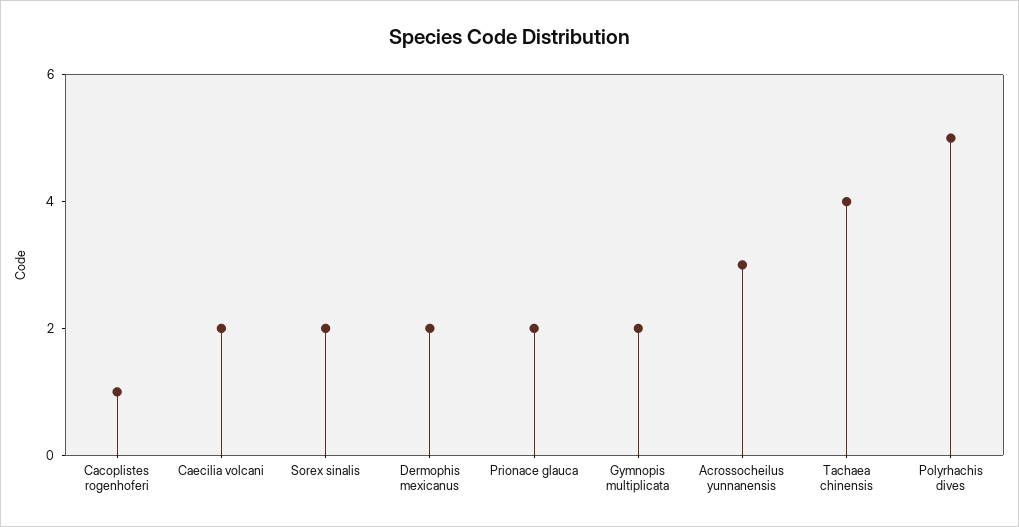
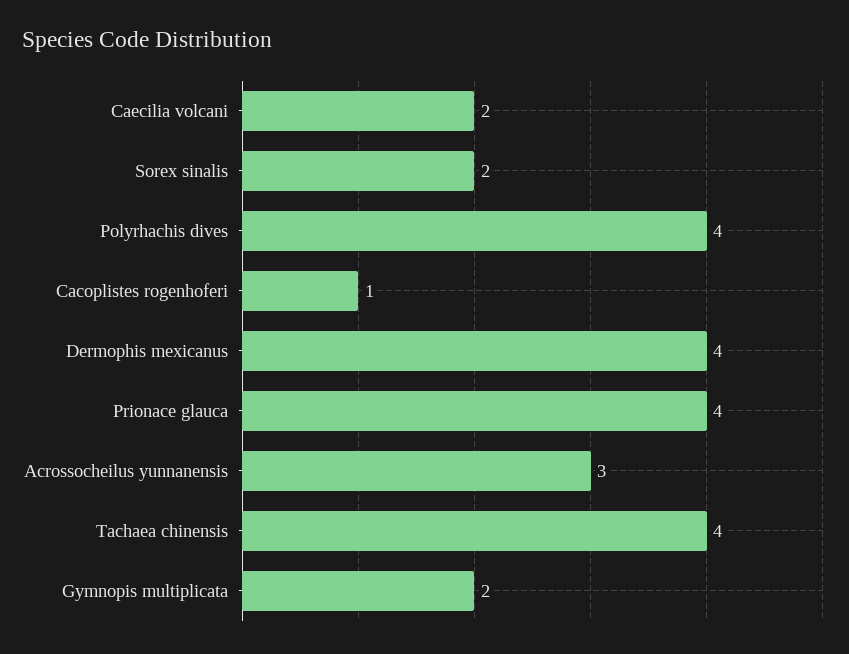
Dermophis mexicanus: 2 -> 4
Prionace glauca: 2 -> 4
Polyrhachis dives: 5 -> 4

